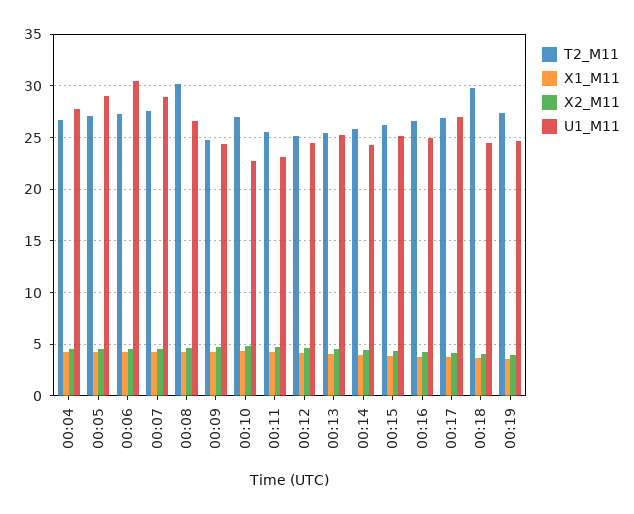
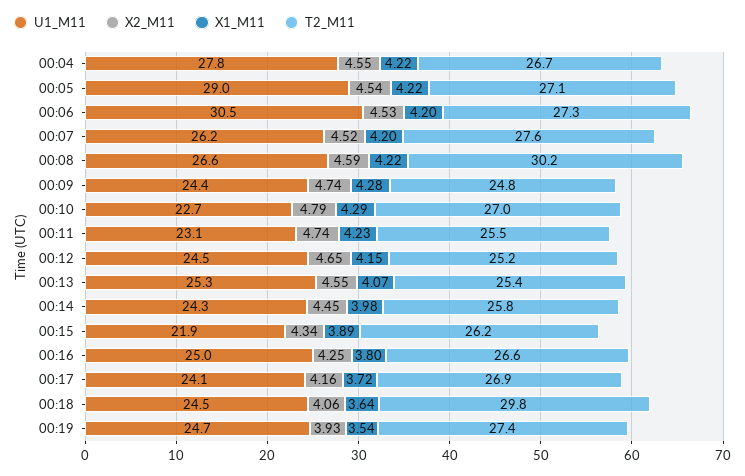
U1_M11, 00:07: 29 -> 26.2
U1_M11, 00:15: 25 -> 21.9
U1_M11, 00:17: 27 -> 24.1

